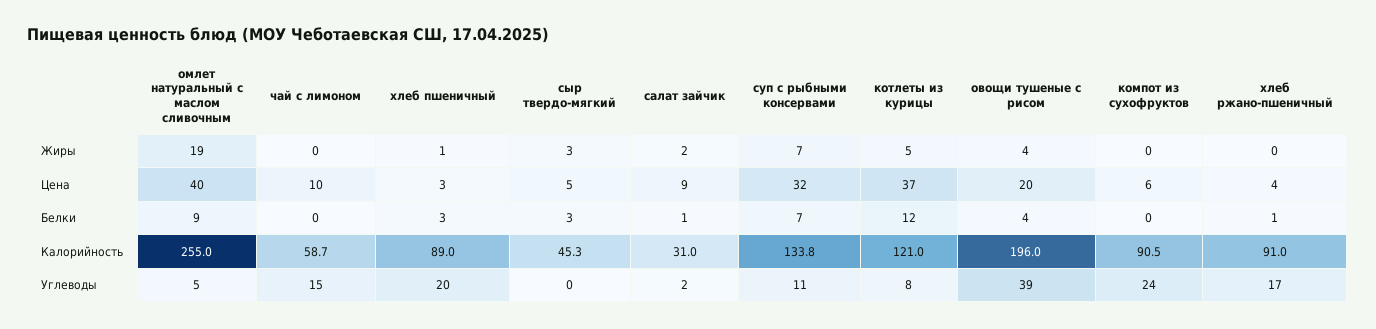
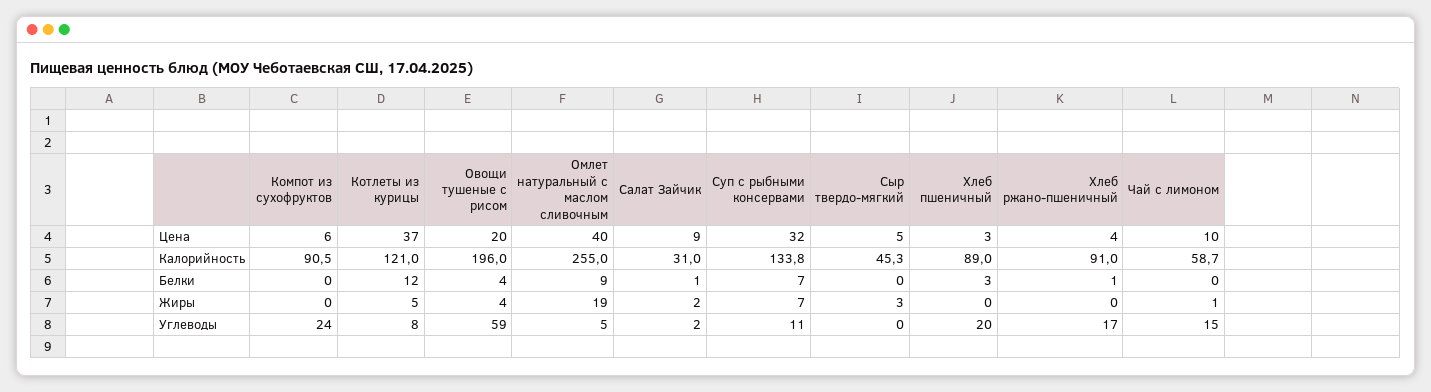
чай с лимоном, Жиры: 0 -> 1
хлеб пшеничный, Жиры: 1 -> 0
сыр твердо-мягкий, Белки: 3 -> 0
овощи тушеные с рисом, Углеводы: 39 -> 59

